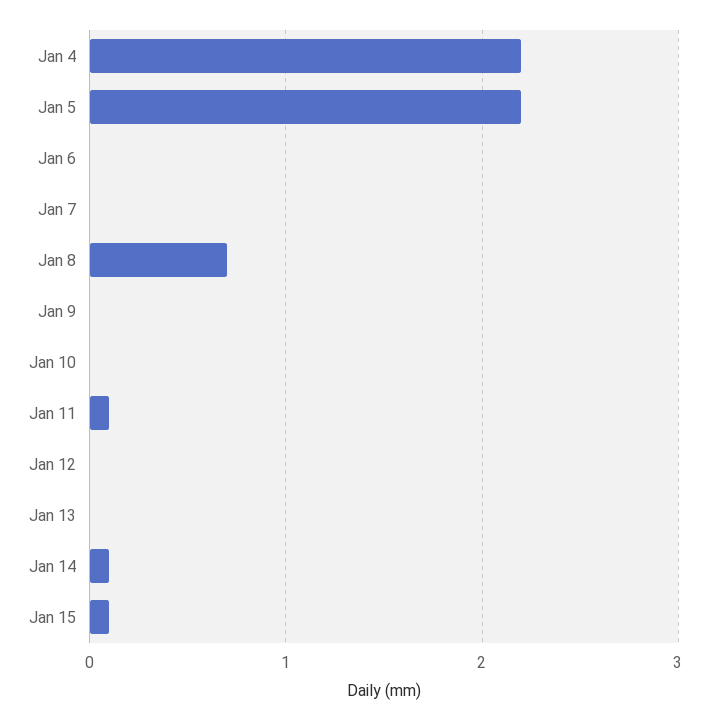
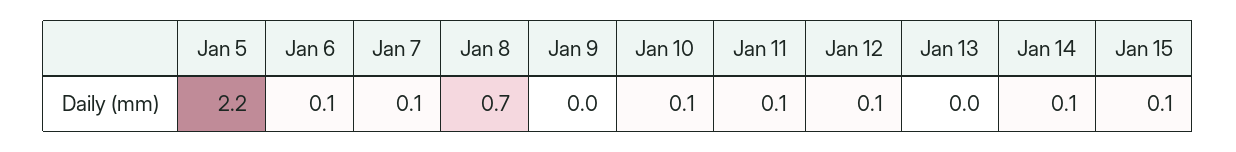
Jan 4: 2.2 -> none
Jan 6: 0 -> 0.1
Jan 7: 0 -> 0.1
Jan 10: 0 -> 0.1
Jan 12: 0 -> 0.1

